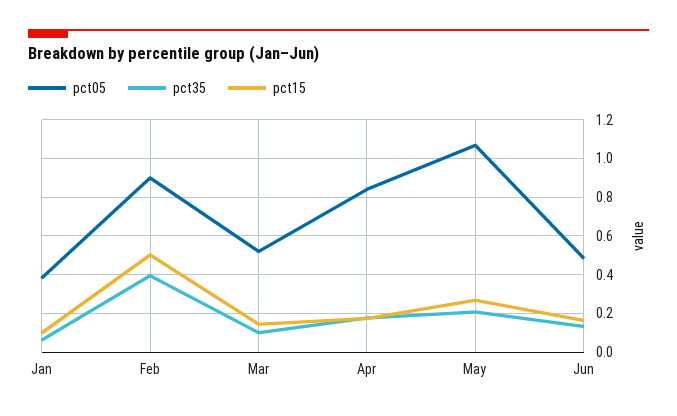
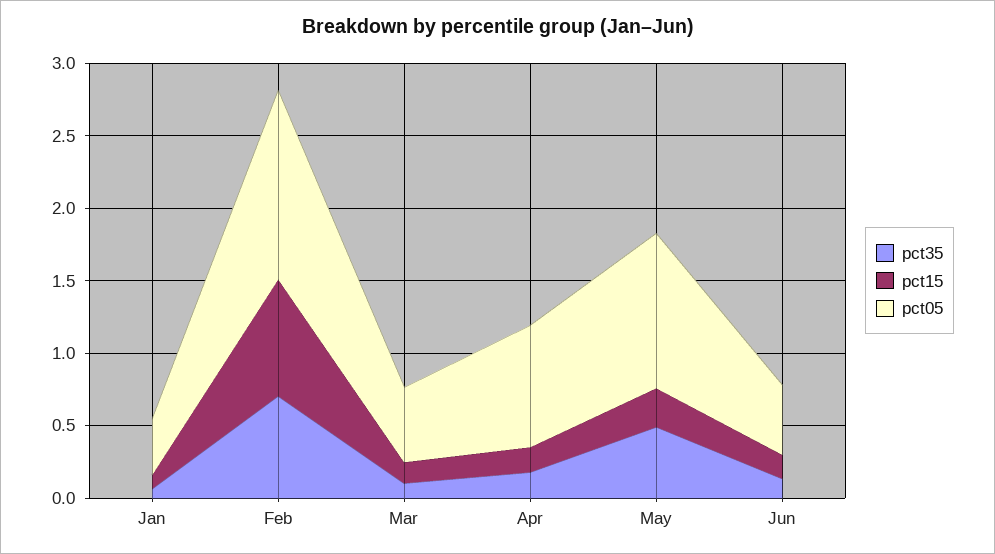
pct05, Feb: 0.9 -> 1.3
pct35, Feb: 0.4 -> 0.7
pct15, Feb: 0.5 -> 0.8
pct35, May: 0.2 -> 0.5

